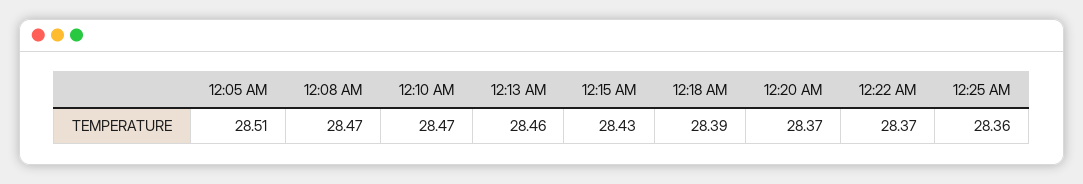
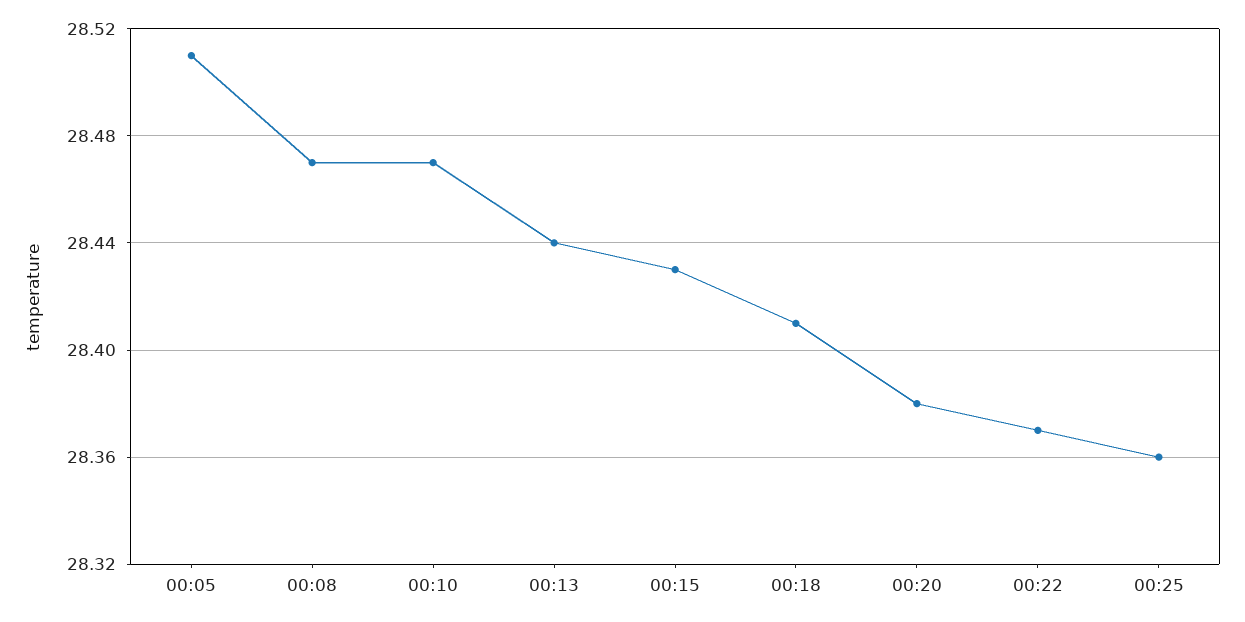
12:13 AM: 28.46 -> 28.44
12:18 AM: 28.39 -> 28.41
12:20 AM: 28.37 -> 28.38

